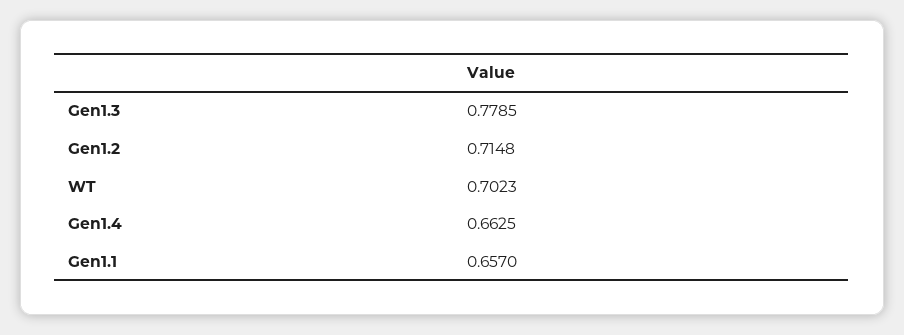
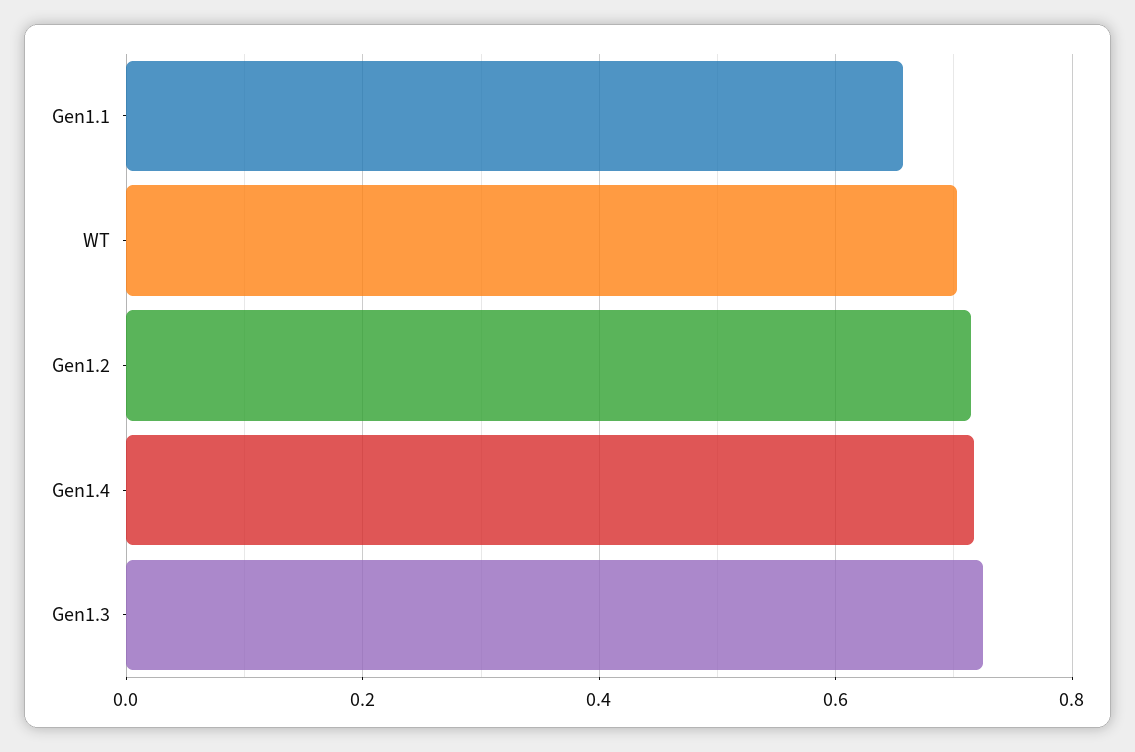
Gen1.3: 0.7785 -> 0.72
Gen1.4: 0.6625 -> 0.72

